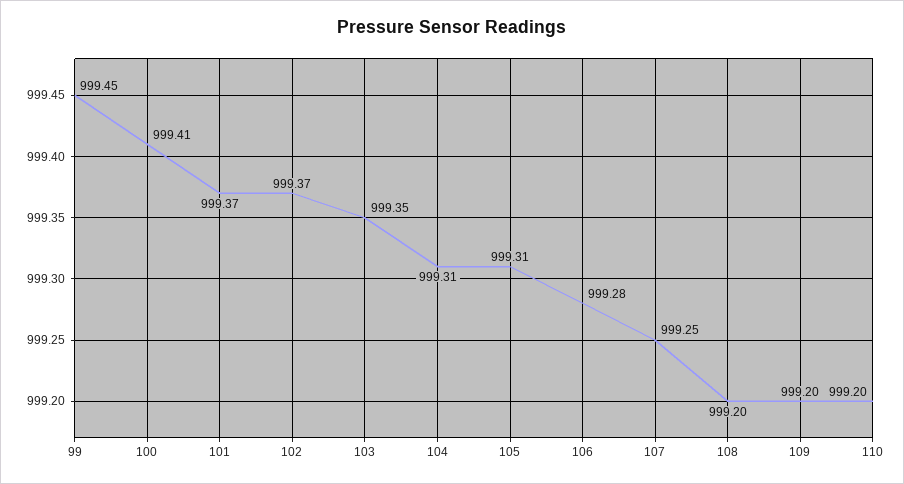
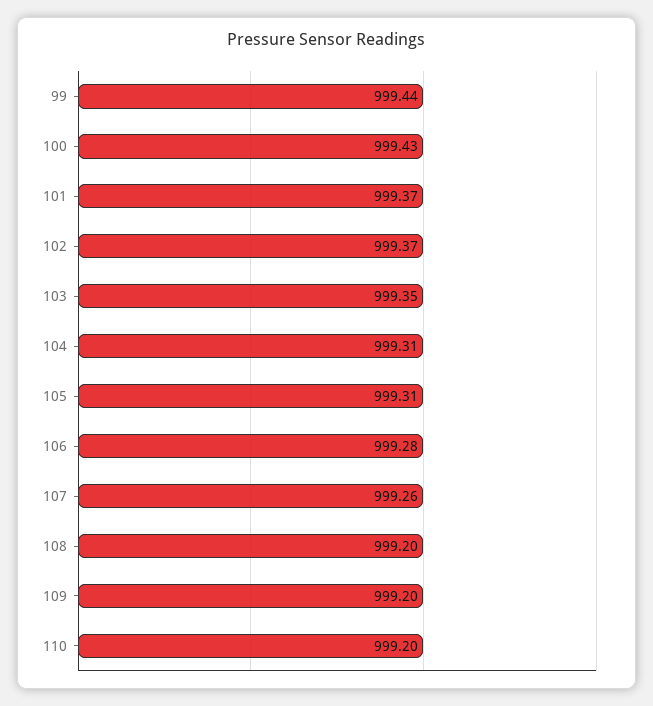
99: 999.45 -> 999.44
100: 999.41 -> 999.43
107: 999.25 -> 999.26

